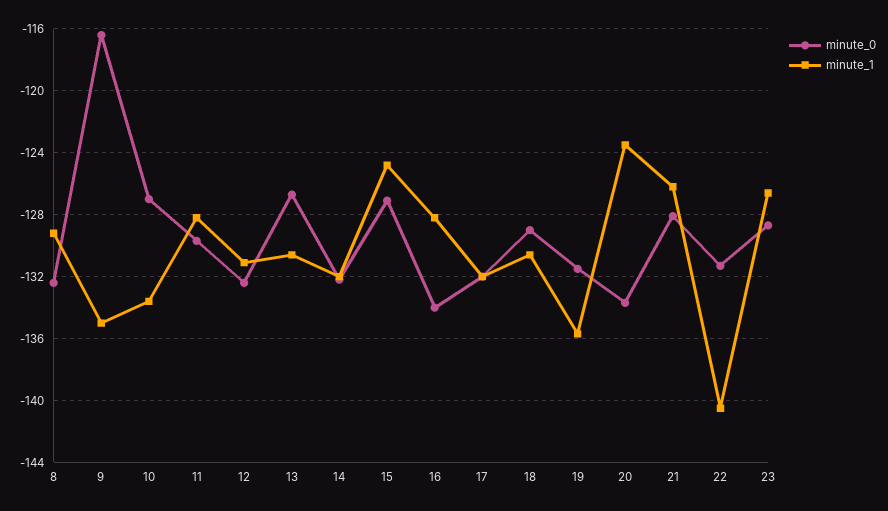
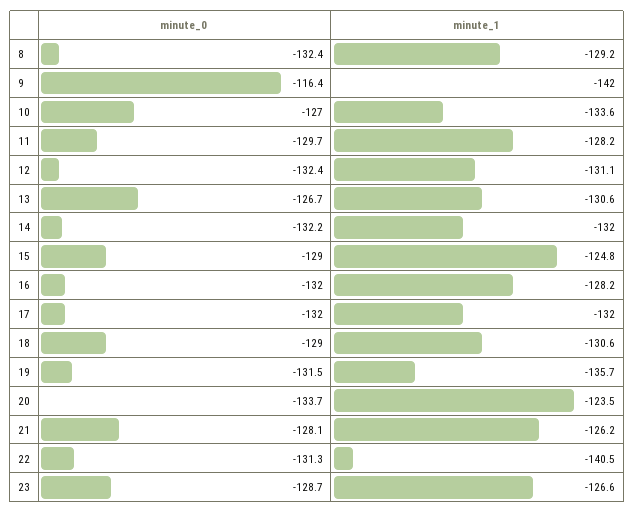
minute_1, 9: -135 -> -142
minute_0, 15: -127 -> -129
minute_0, 16: -134 -> -132

